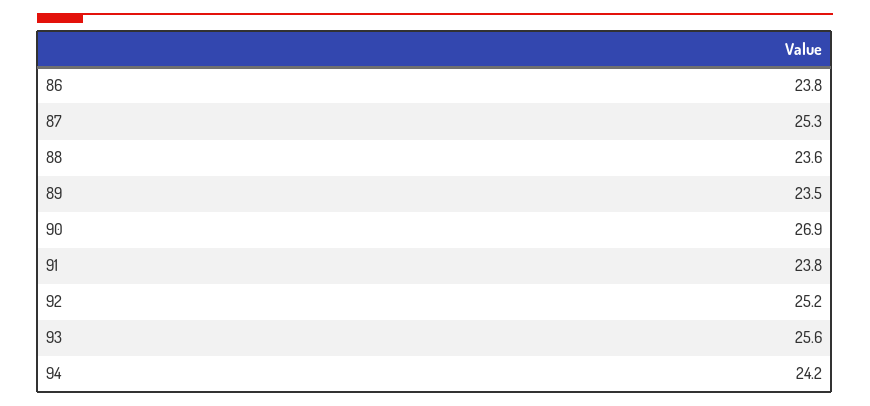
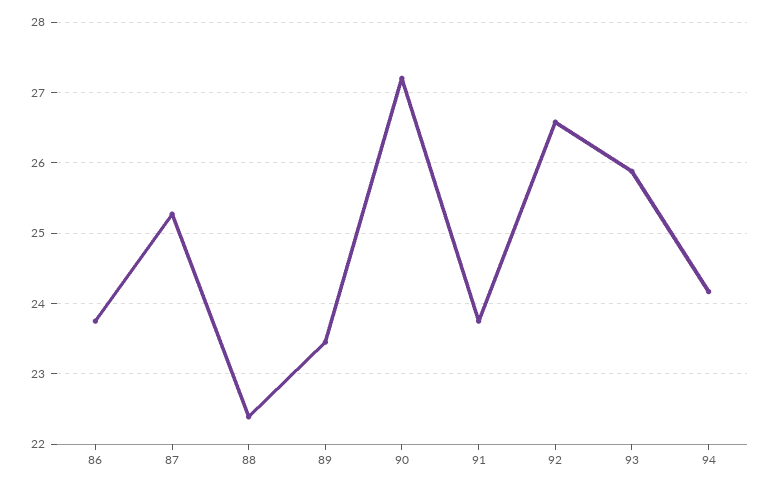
88: 23.6 -> 22.4
90: 26.9 -> 27.2
92: 25.2 -> 26.6
93: 25.6 -> 25.9

